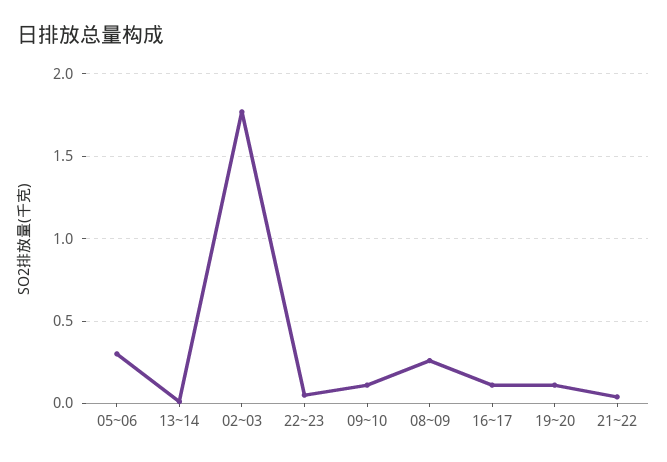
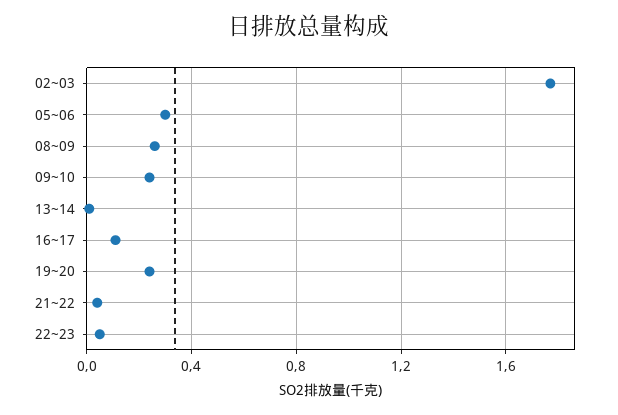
09~10: 0.1 -> 0.25
19~20: 0.1 -> 0.25

